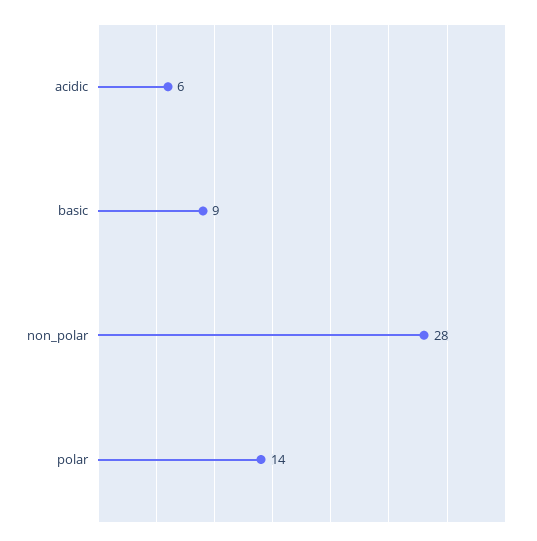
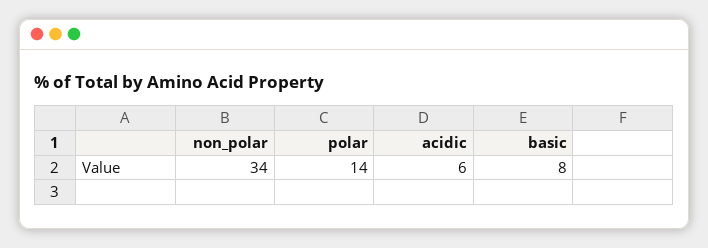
basic: 9 -> 8
non_polar: 28 -> 34

